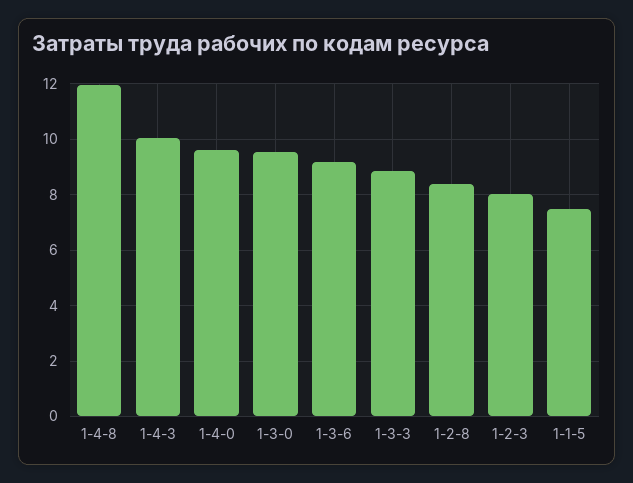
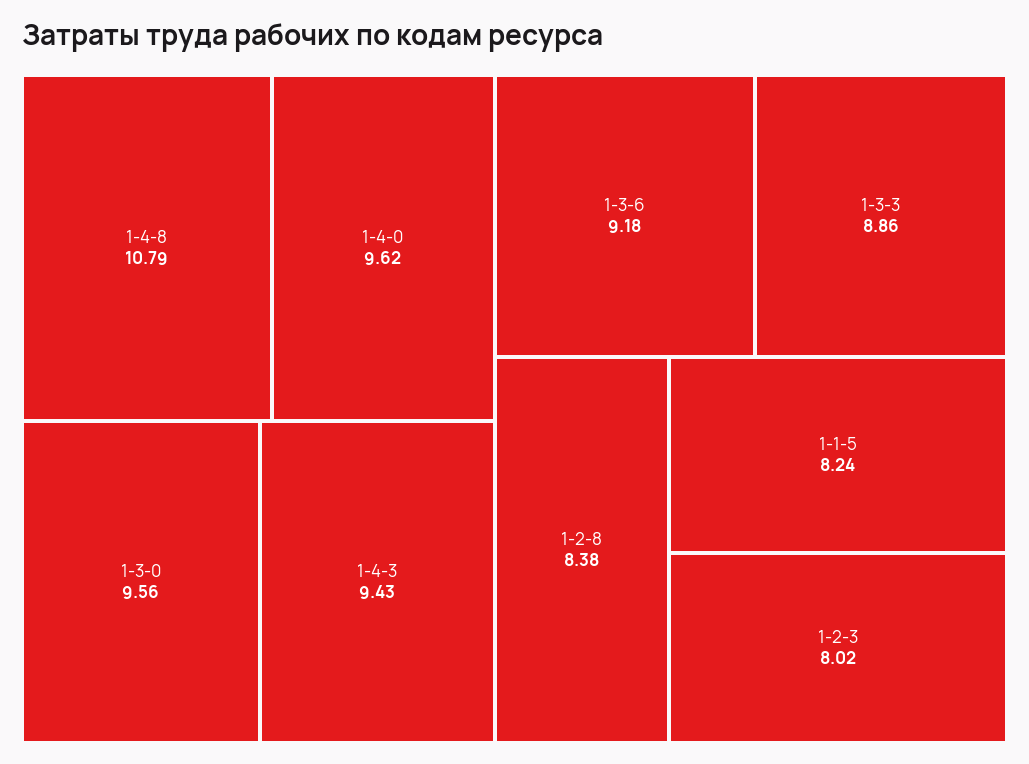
1-4-8: 12 -> 10.79
1-4-3: 10 -> 9.43
1-1-5: 7.5 -> 8.24

